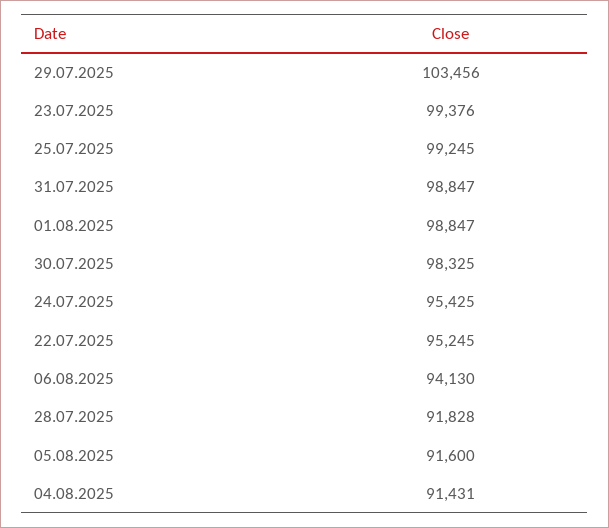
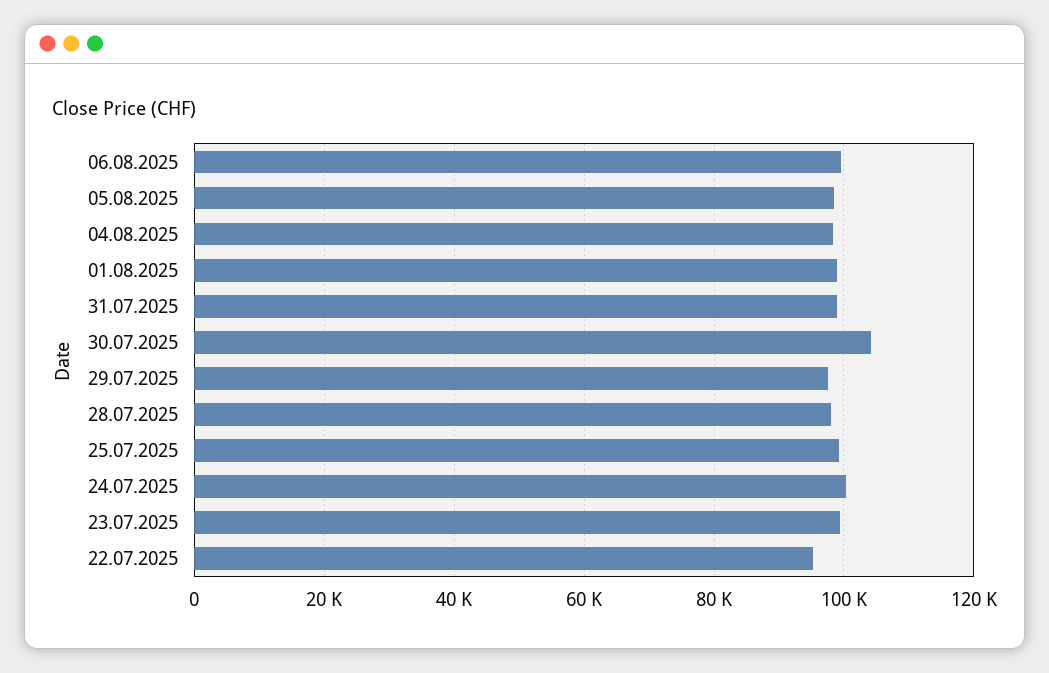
29.07.2025: 103456 -> 98000
30.07.2025: 98325 -> 104000
24.07.2025: 95425 -> 100000
06.08.2025: 94130 -> 100000
28.07.2025: 91828 -> 98000
05.08.2025: 91600 -> 98000
04.08.2025: 91431 -> 98000

